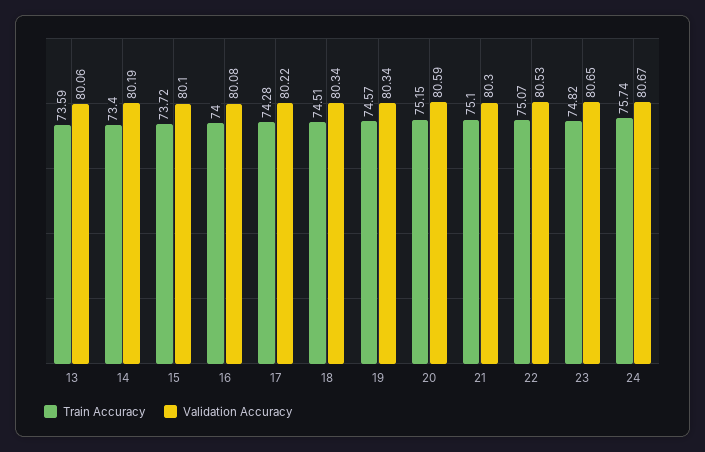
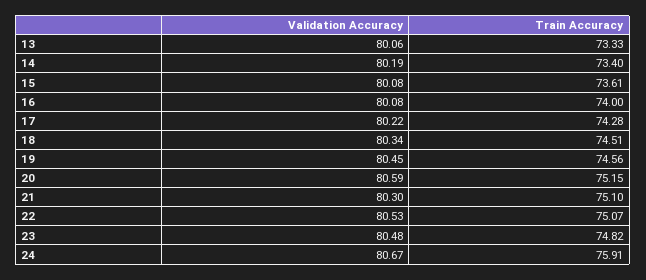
Train Accuracy, 13: 73.59 -> 73.33
Train Accuracy, 15: 73.72 -> 73.61
Validation Accuracy, 15: 80.1 -> 80.08
Train Accuracy, 19: 74.57 -> 74.56
Validation Accuracy, 19: 80.34 -> 80.45
Validation Accuracy, 23: 80.65 -> 80.48
Train Accuracy, 24: 75.74 -> 75.91

